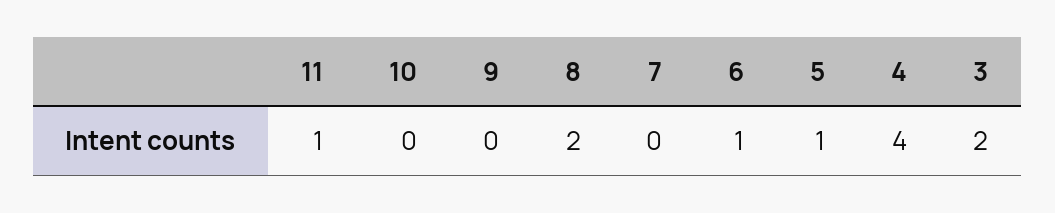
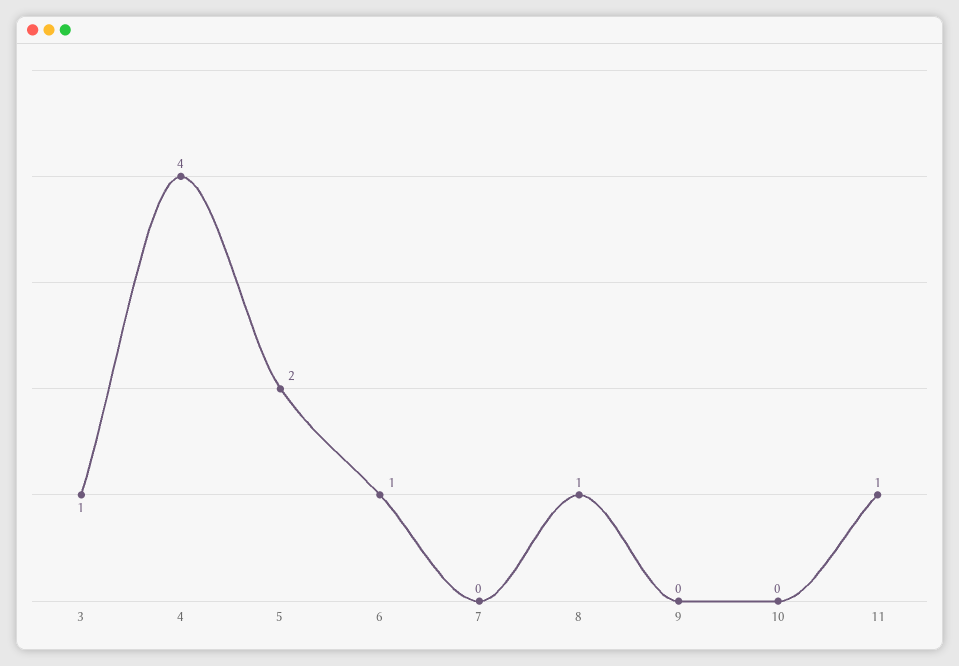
8: 2 -> 1
5: 1 -> 2
3: 2 -> 1

